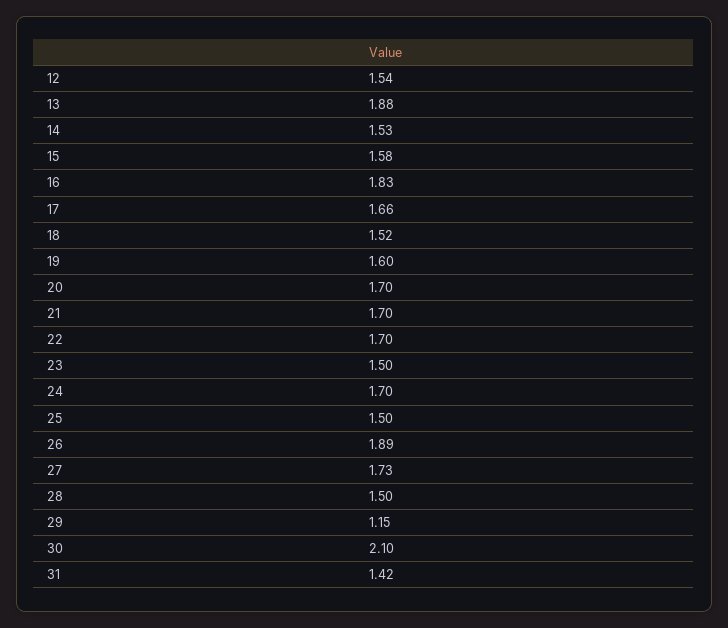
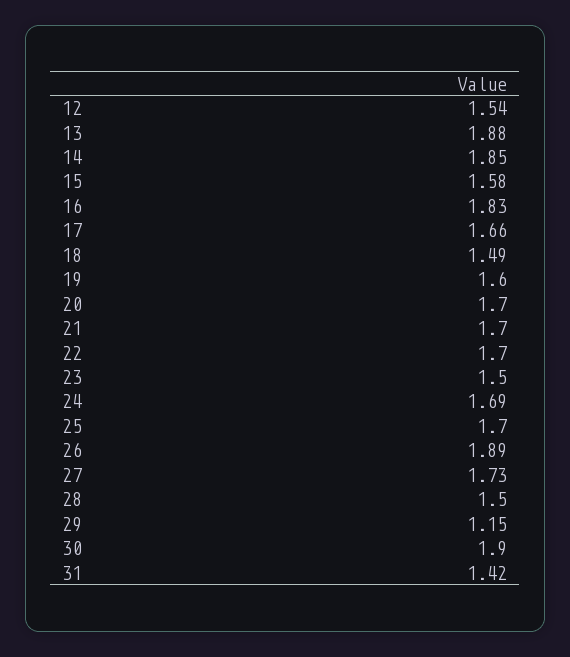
14: 1.53 -> 1.85
18: 1.52 -> 1.49
24: 1.7 -> 1.69
25: 1.5 -> 1.7
30: 2.1 -> 1.9

